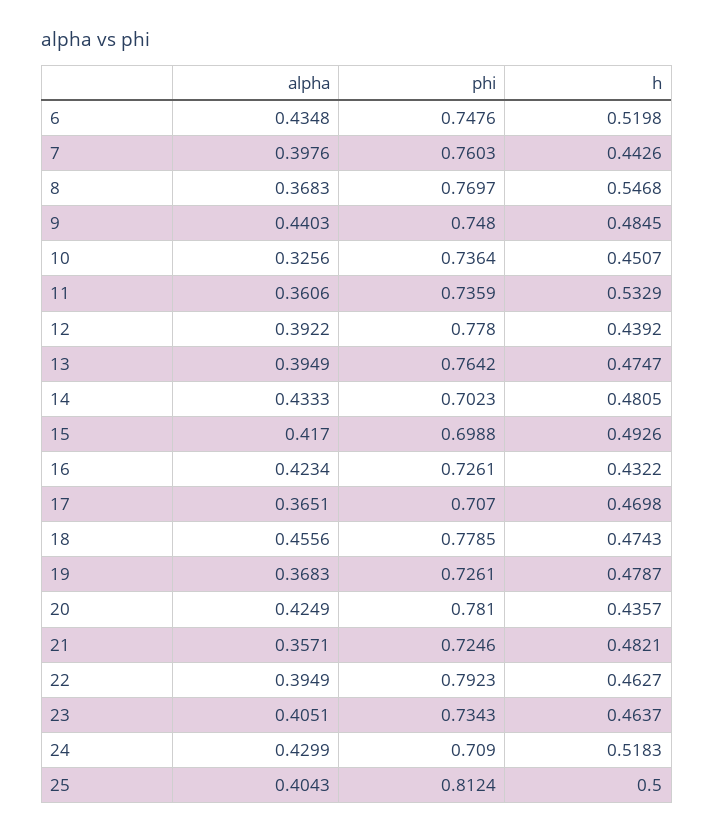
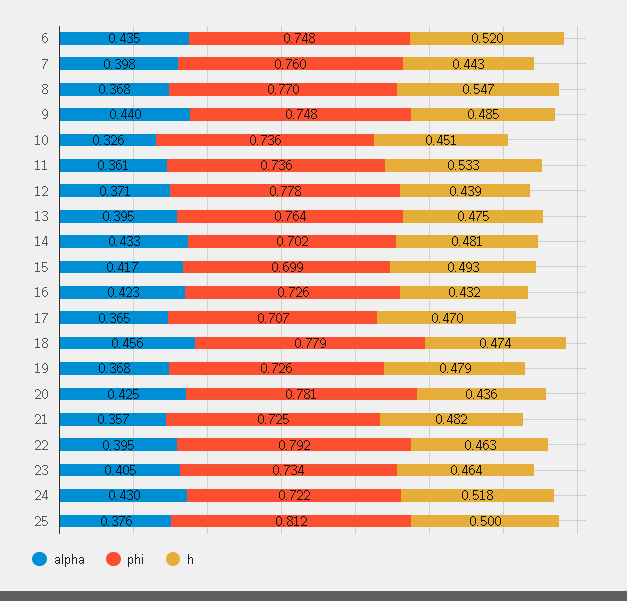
alpha, 12: 0.3922 -> 0.371
phi, 24: 0.709 -> 0.722
alpha, 25: 0.4043 -> 0.376

